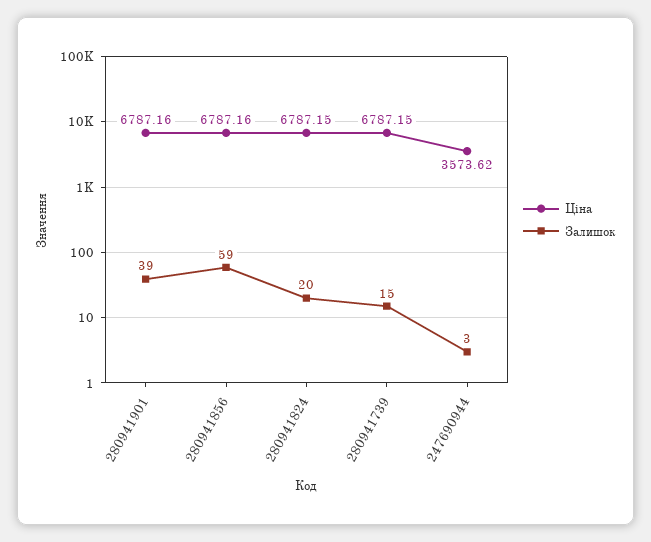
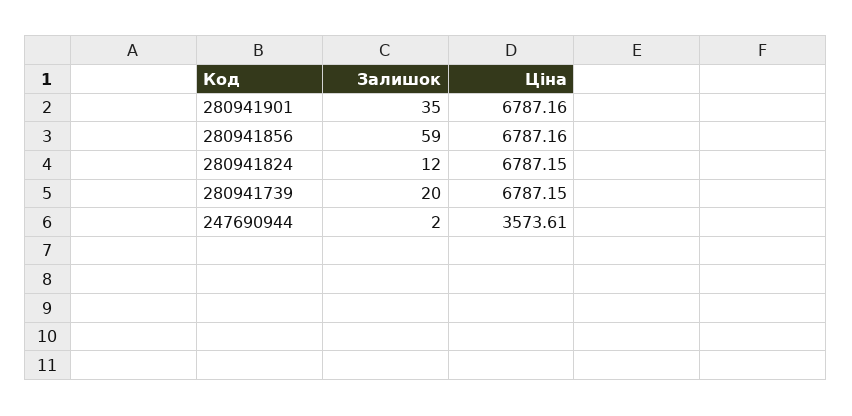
Залишок, 280941901: 39 -> 35
Залишок, 280941824: 20 -> 12
Залишок, 280941739: 15 -> 20
Ціна, 247690944: 3573.62 -> 3573.61
Залишок, 247690944: 3 -> 2

